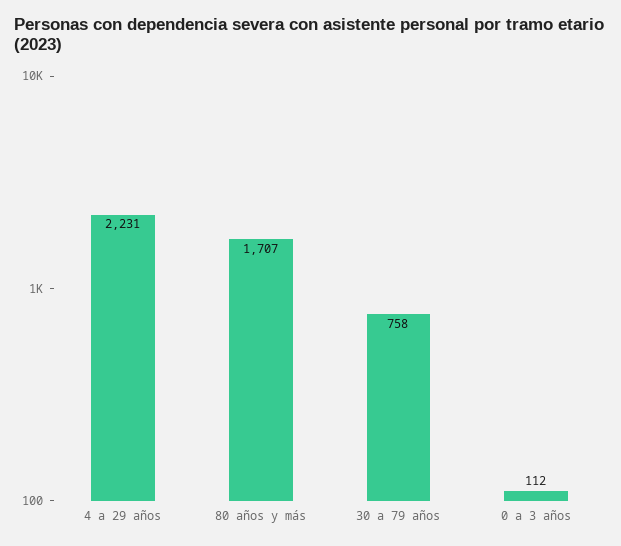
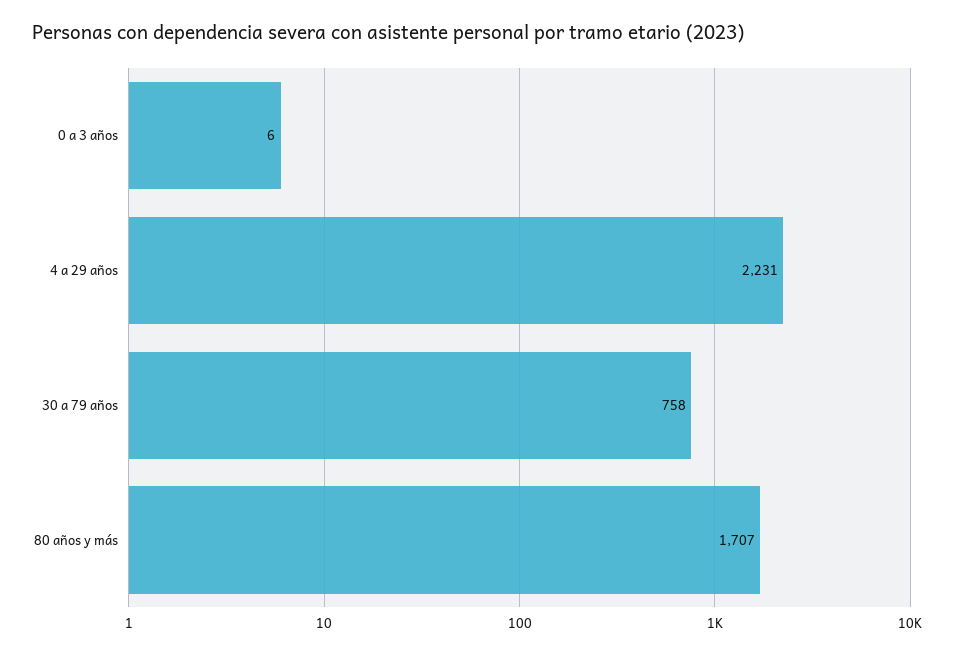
0 a 3 años: 112 -> 6

